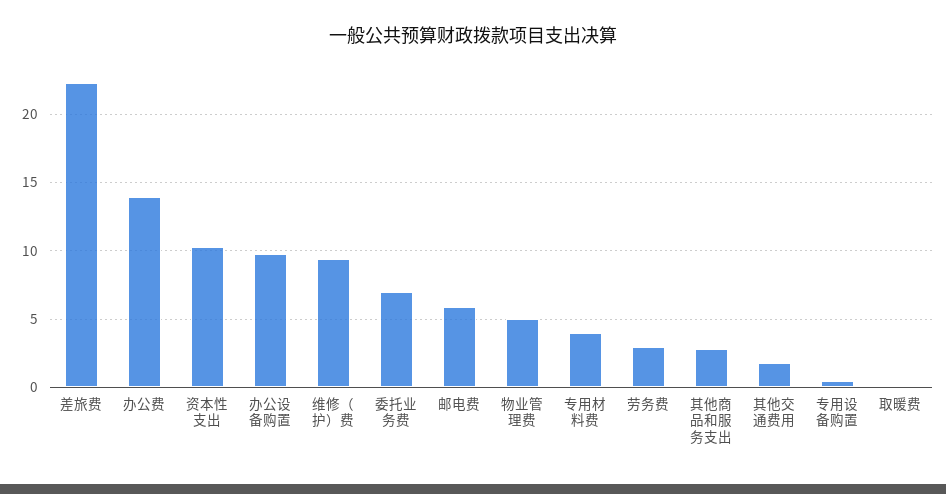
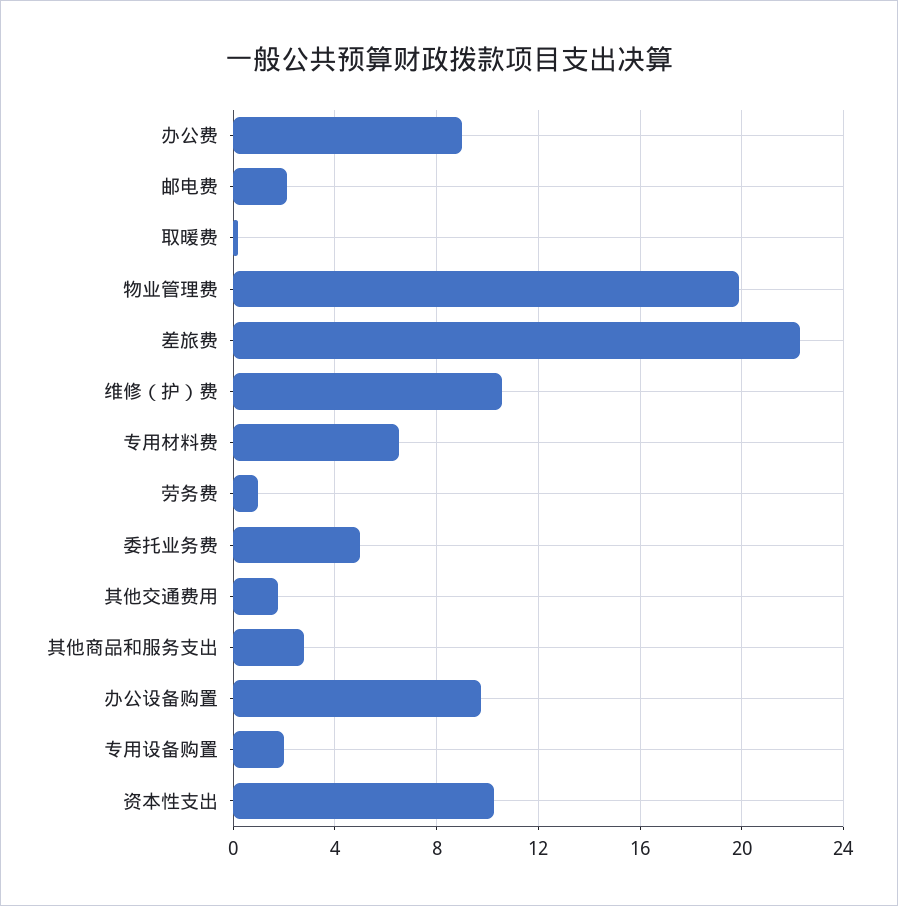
办公费: 14 -> 9
维修（护）费: 9.5 -> 10.5
委托业务费: 7 -> 5
邮电费: 6 -> 2
物业管理费: 5 -> 20
专用材料费: 4 -> 6.5
劳务费: 3 -> 1
专用设备购置: 0.5 -> 2

